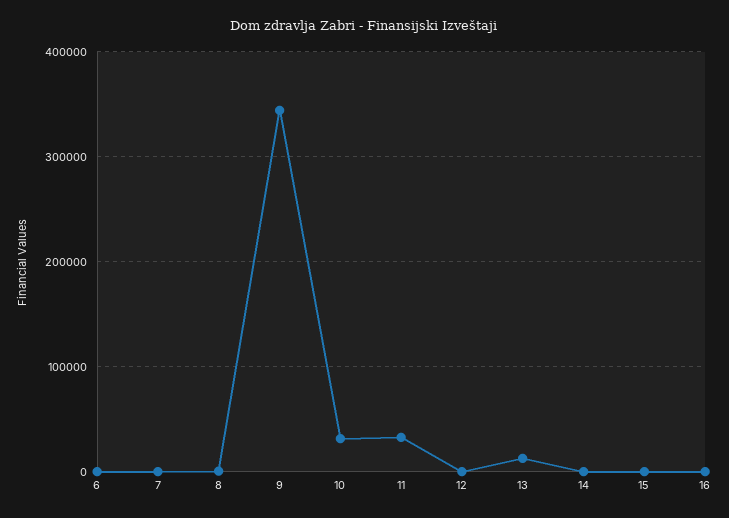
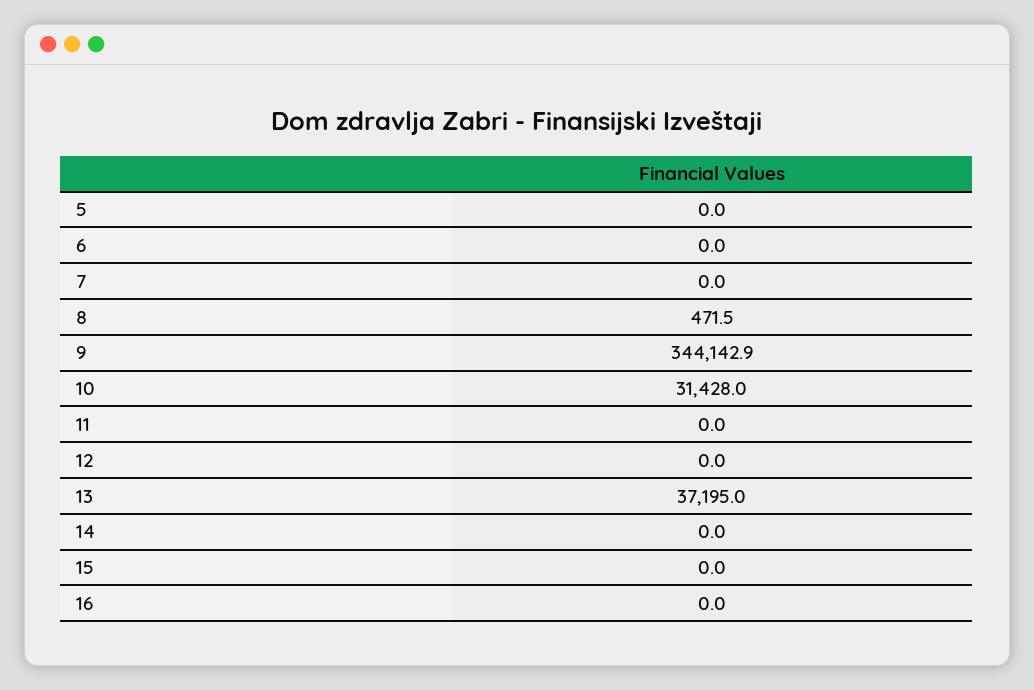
11: 30000 -> 0
13: 10000 -> 37195
5: none -> 0

